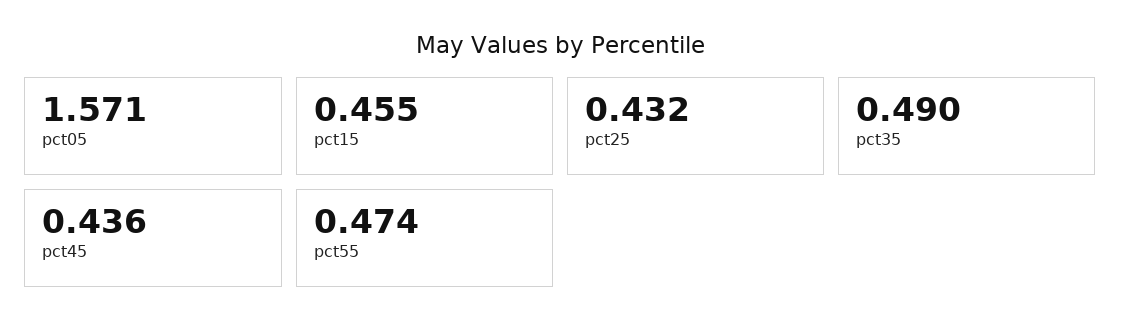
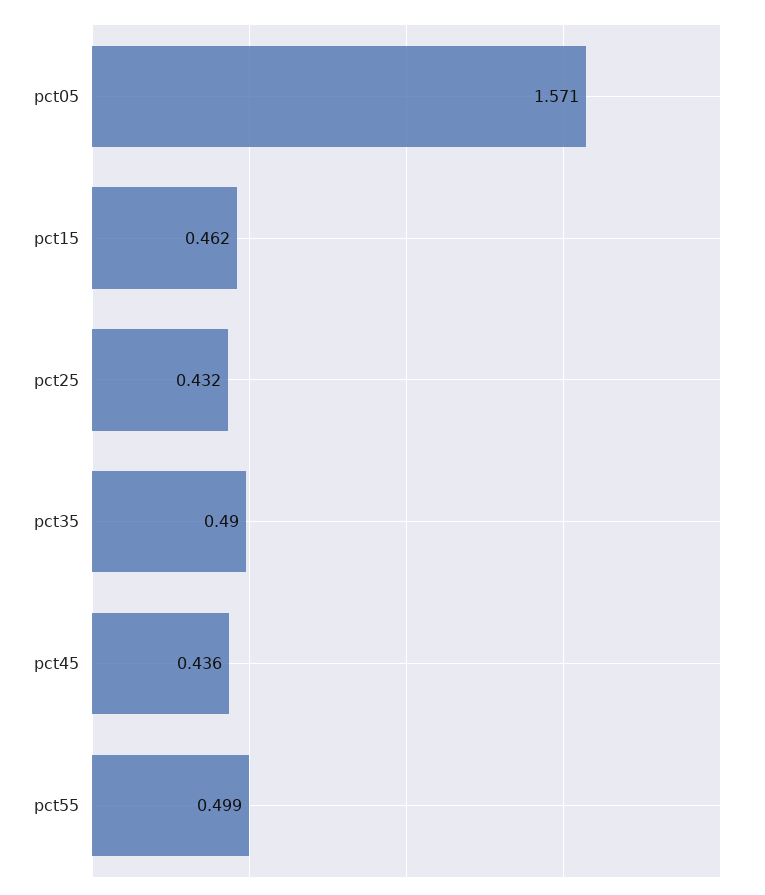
pct15: 0.455 -> 0.462
pct55: 0.474 -> 0.499

